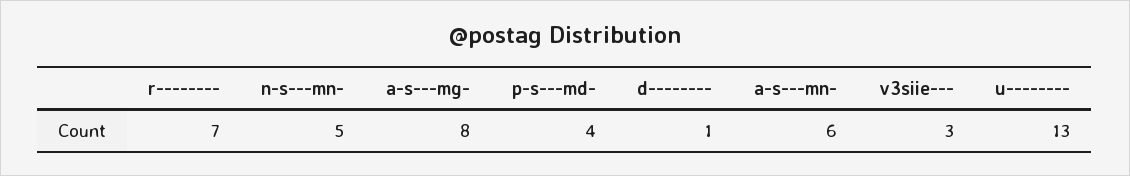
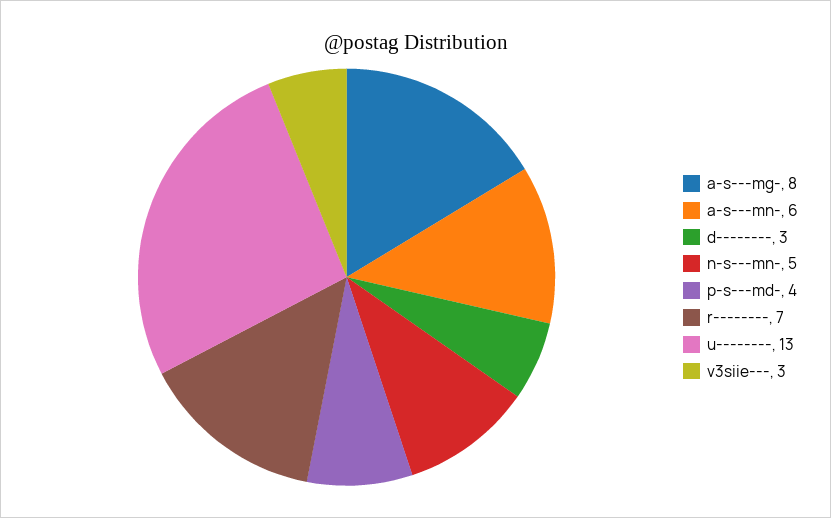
d--------: 1 -> 3

